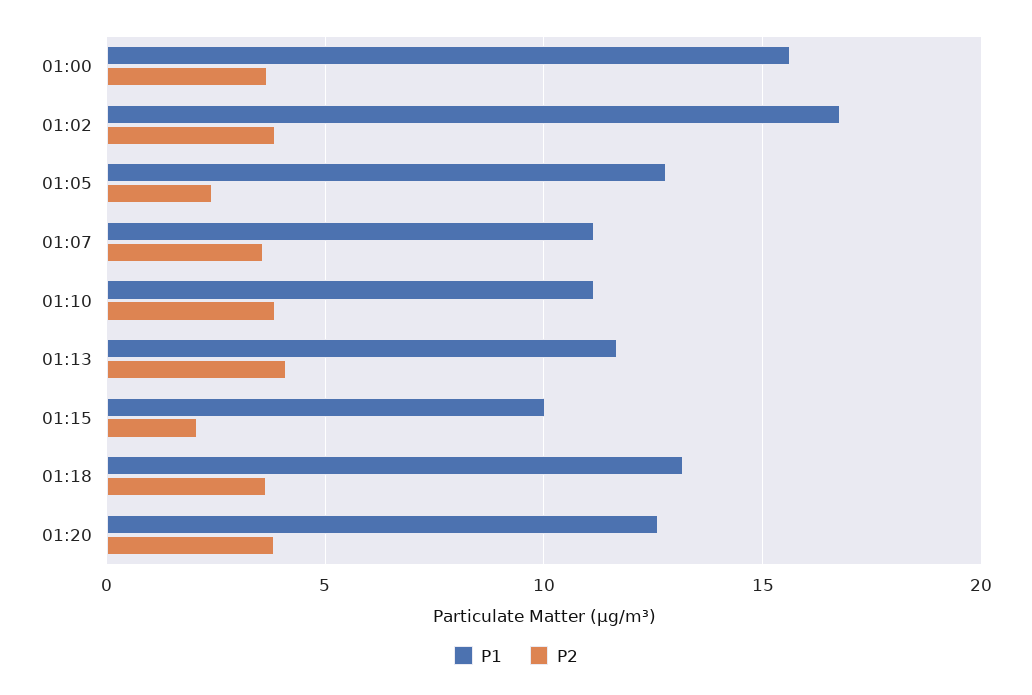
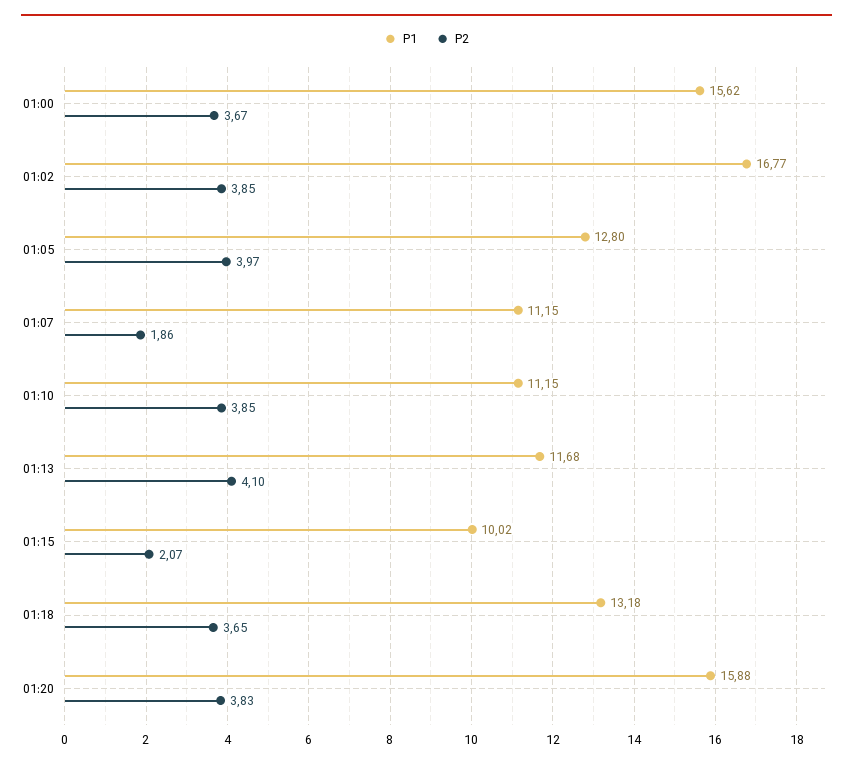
P2, 01:05: 2.5 -> 3.97
P2, 01:07: 3.5 -> 1.86
P1, 01:20: 12.5 -> 15.88

